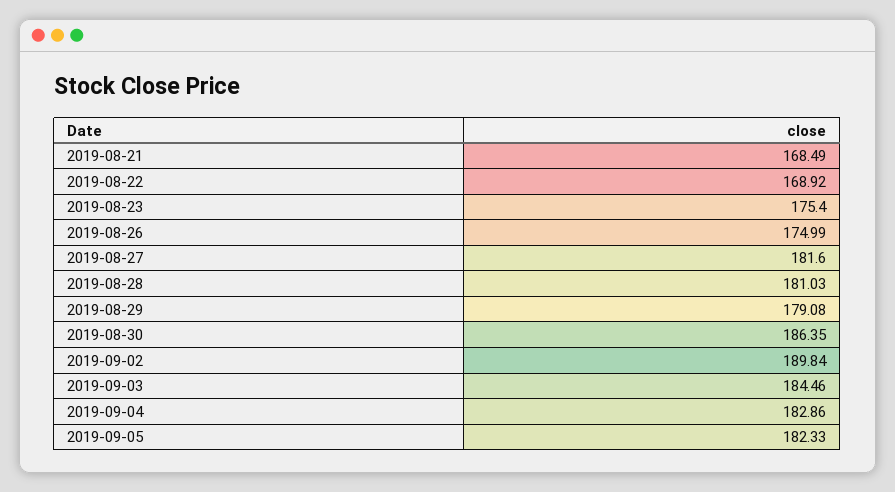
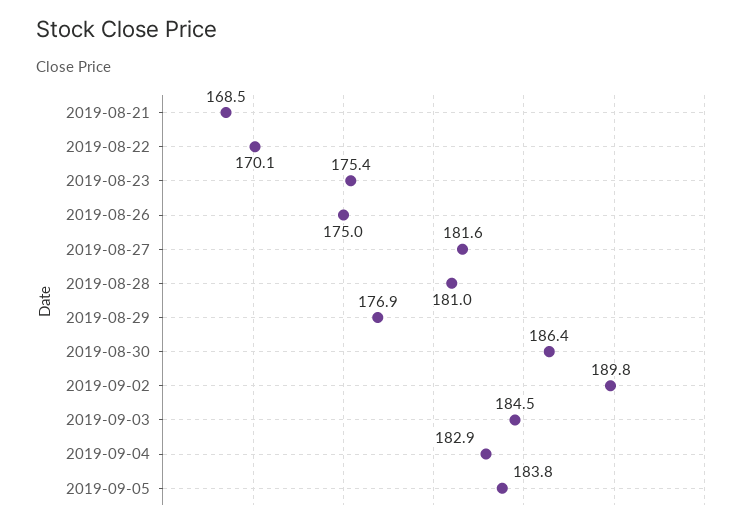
2019-08-22: 168.92 -> 170.1
2019-08-29: 179.08 -> 176.9
2019-09-05: 182.33 -> 183.8

